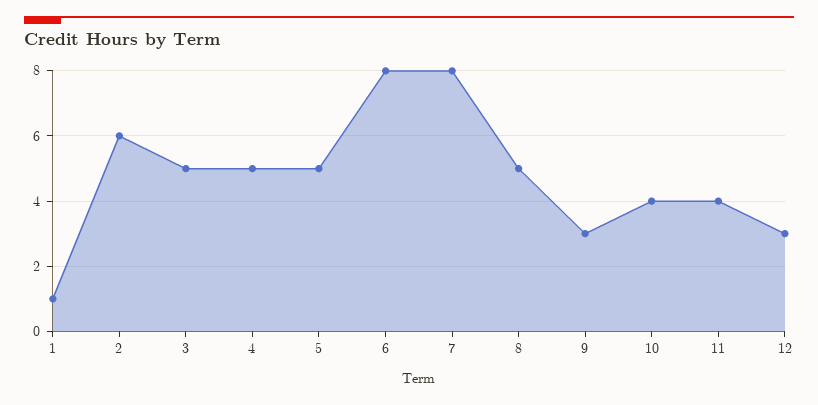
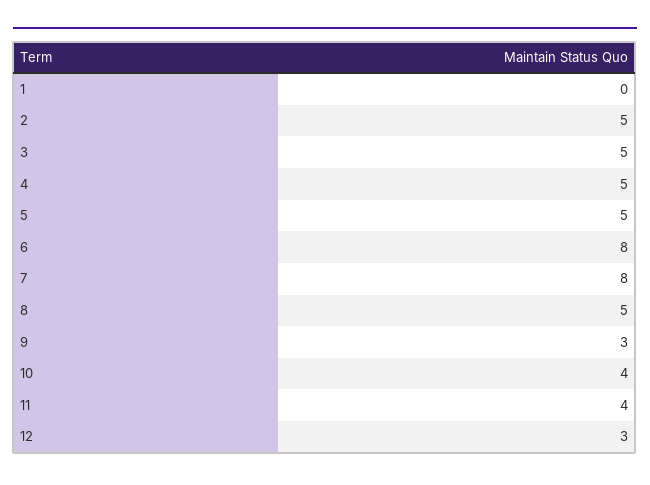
1: 1 -> 0
2: 6 -> 5

